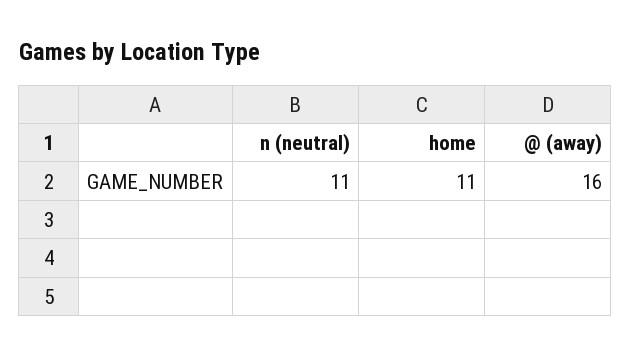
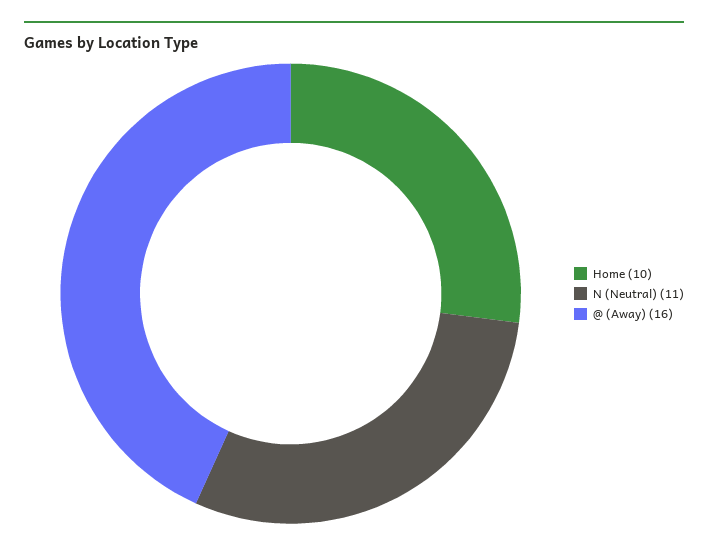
home: 11 -> 10

